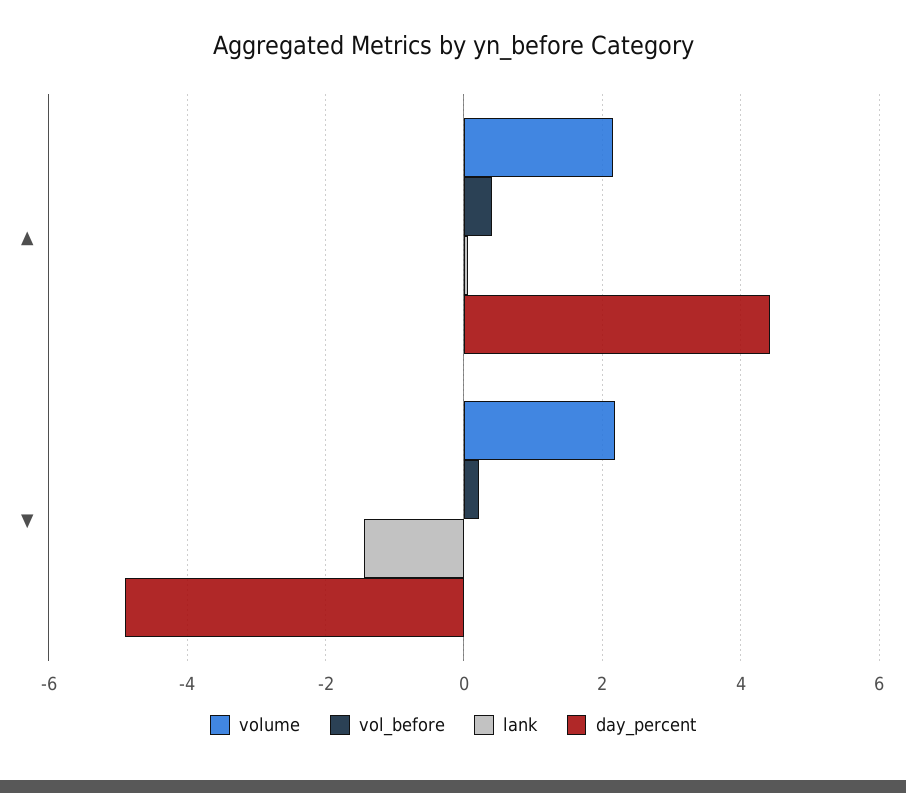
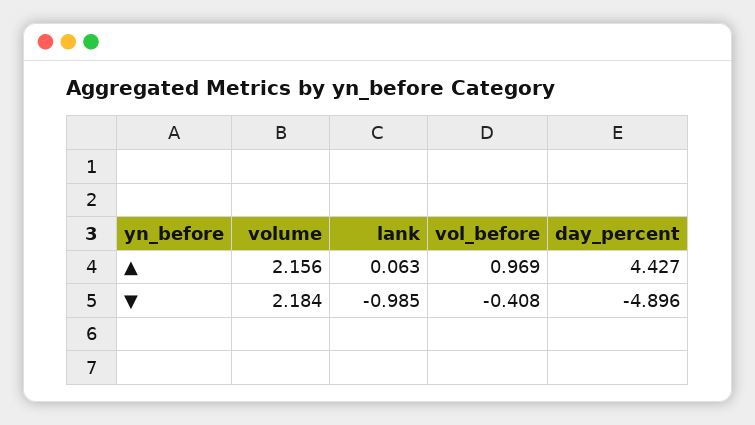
vol_before, ▲: 0.4 -> 0.969
vol_before, ▼: 0.2 -> -0.408
lank, ▼: -1.4 -> -0.985

